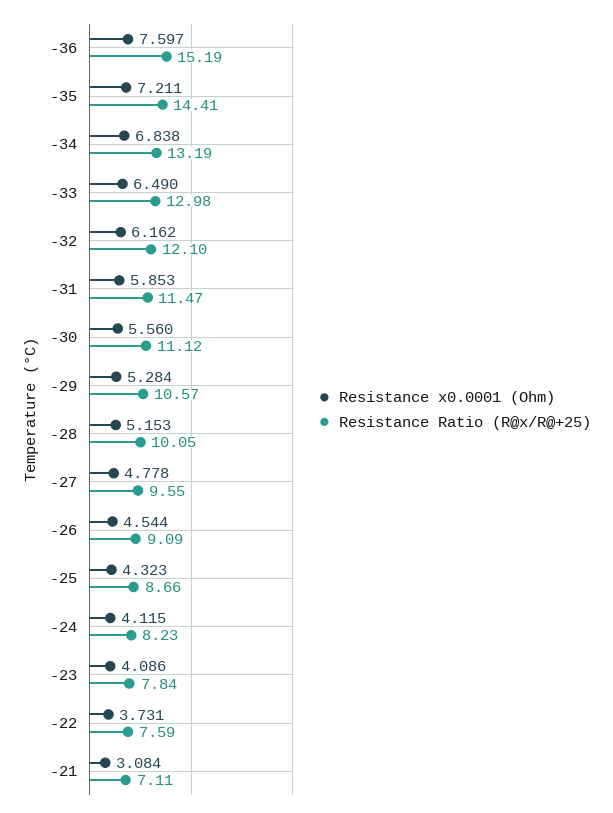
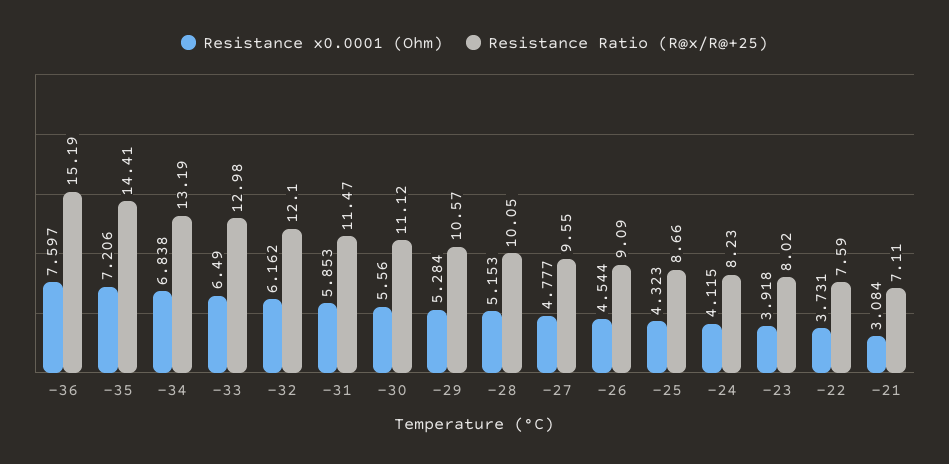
Resistance x0.0001 (Ohm), -35: 7.211 -> 7.206
Resistance x0.0001 (Ohm), -27: 4.778 -> 4.777
Resistance x0.0001 (Ohm), -23: 4.086 -> 3.918
Resistance Ratio (R@x/R@+25), -23: 7.84 -> 8.02

